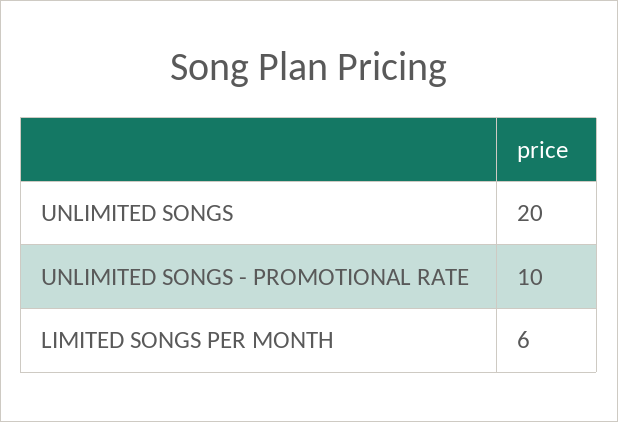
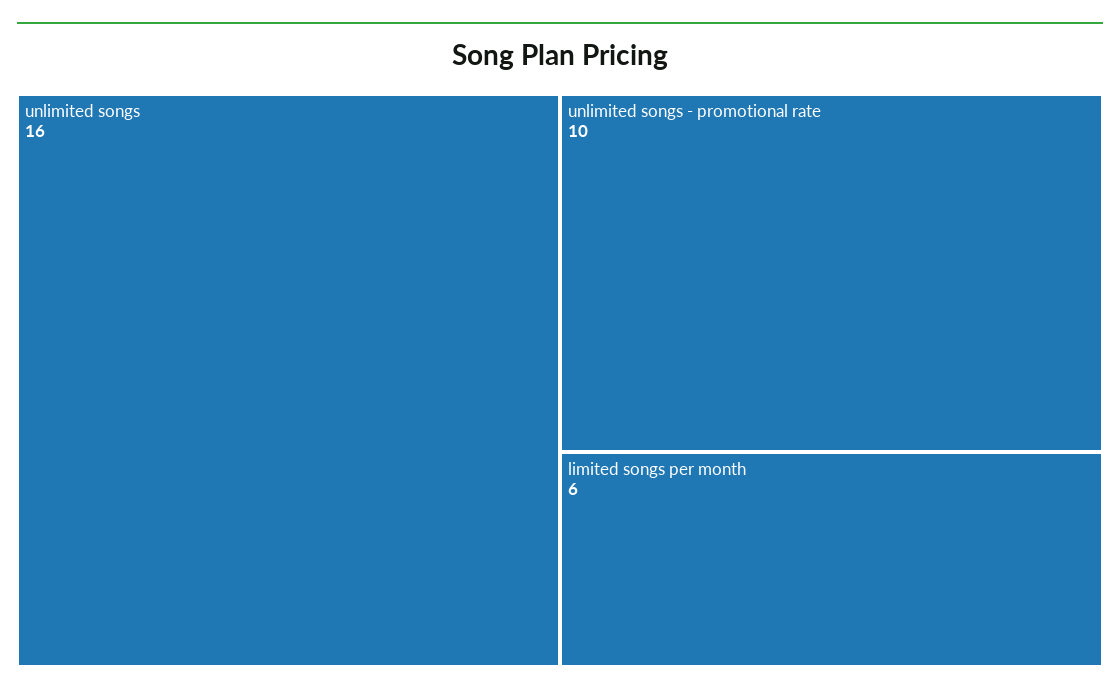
UNLIMITED SONGS: 20 -> 16

